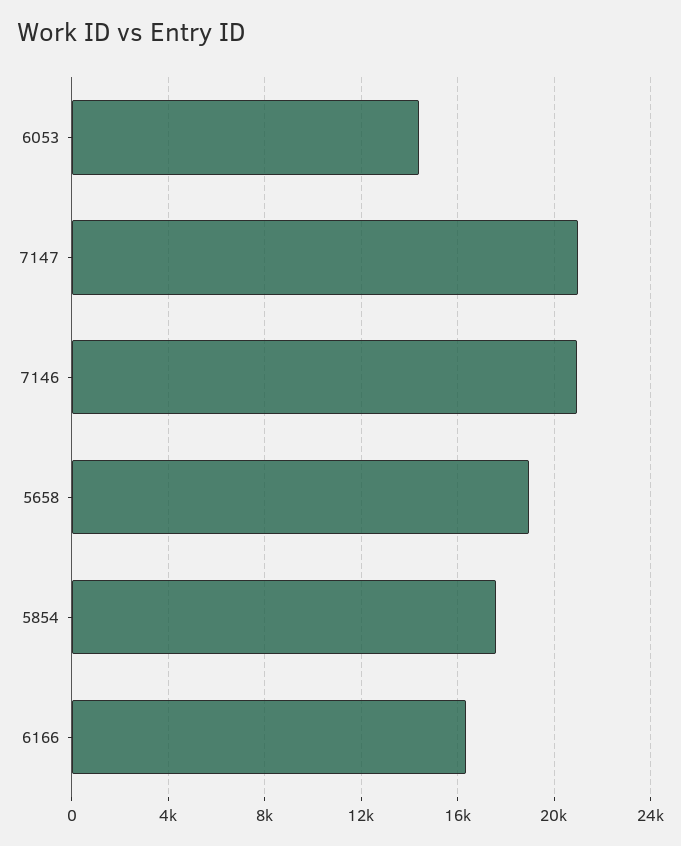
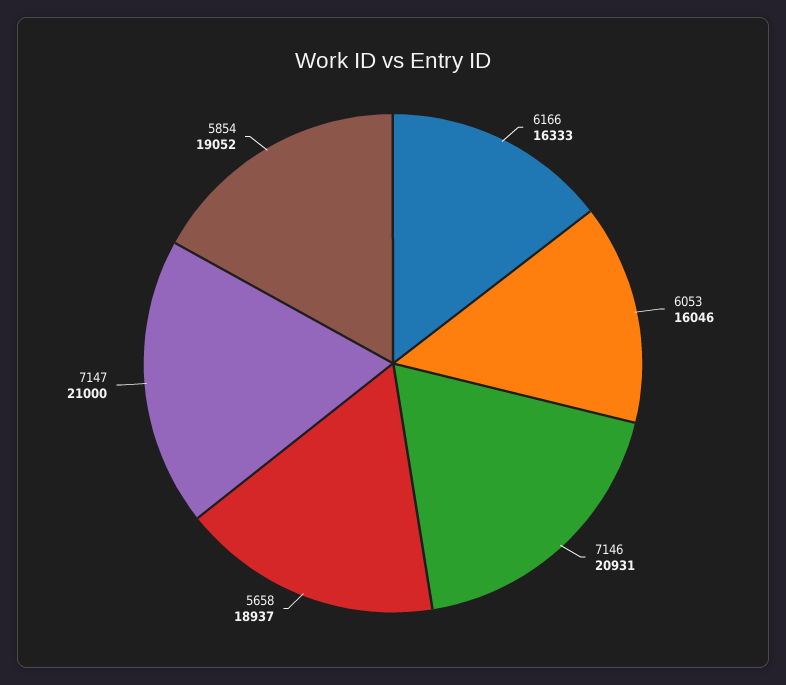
6053: 14500 -> 16046
5854: 17500 -> 19052

